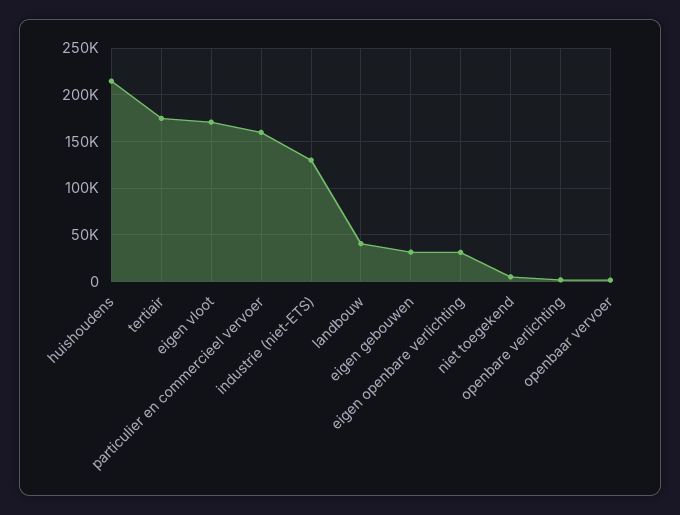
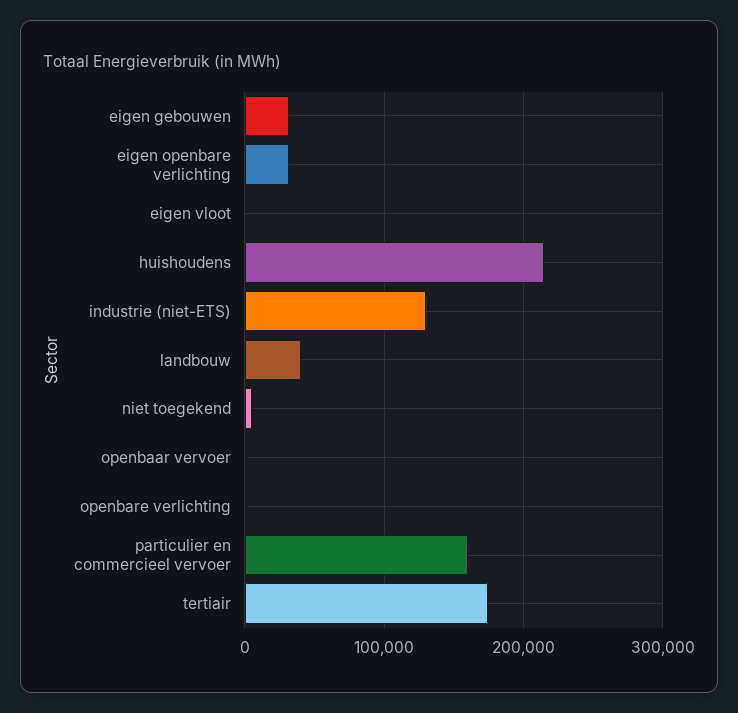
eigen vloot: 170000 -> 0

